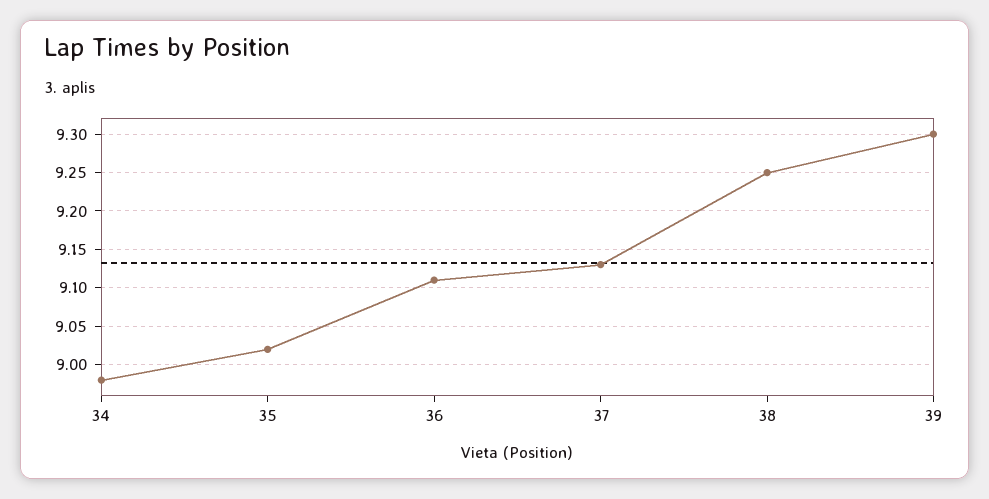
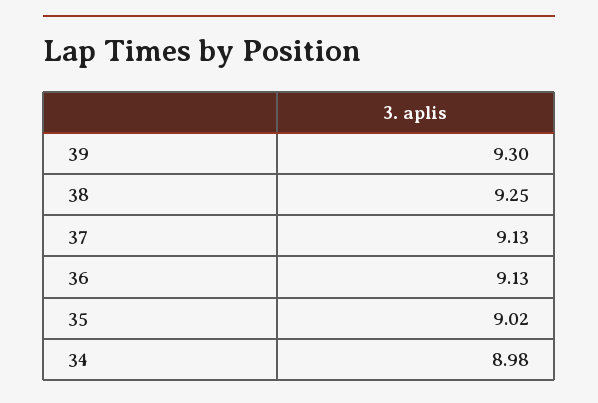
36: 9.11 -> 9.13

